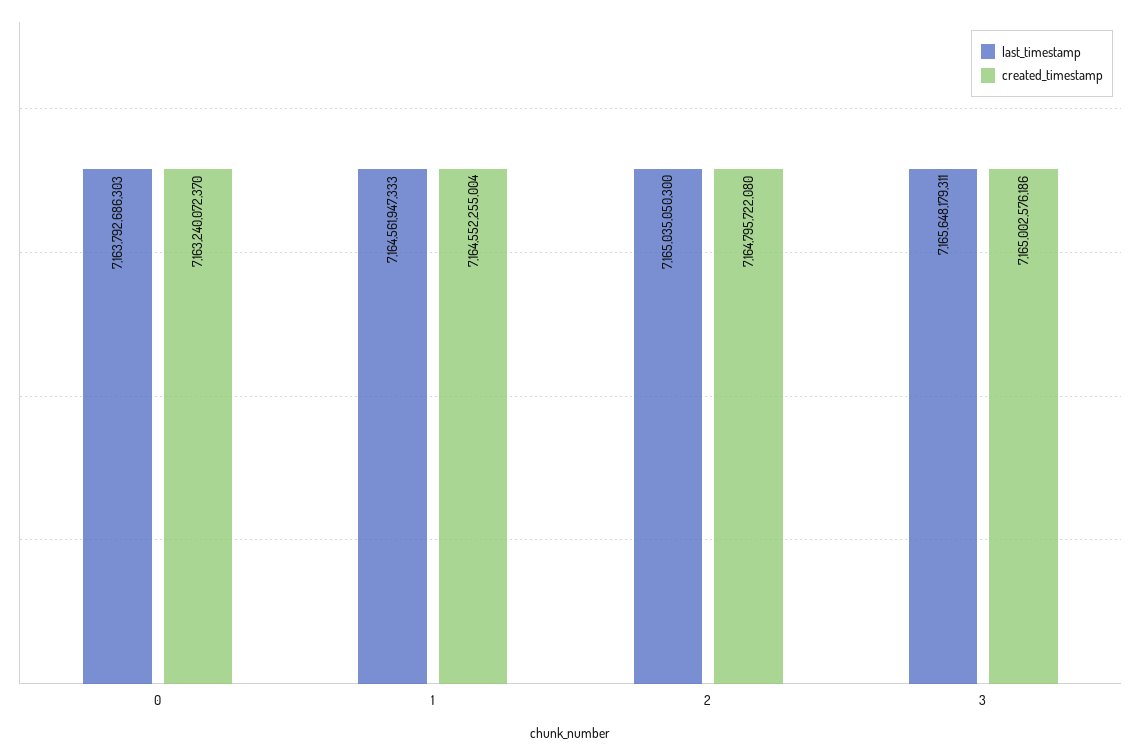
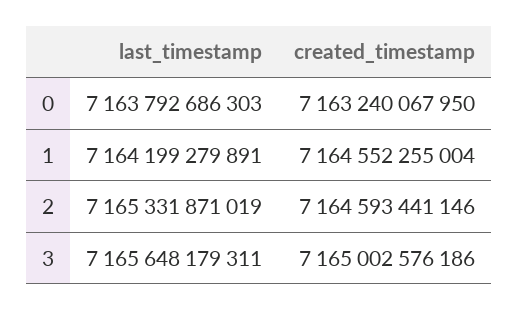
created_timestamp, 0: 7163240072370 -> 7163240067950
last_timestamp, 1: 7164561947333 -> 7164199279891
last_timestamp, 2: 7165035050300 -> 7165331871019
created_timestamp, 2: 7164795722080 -> 7164593441146

